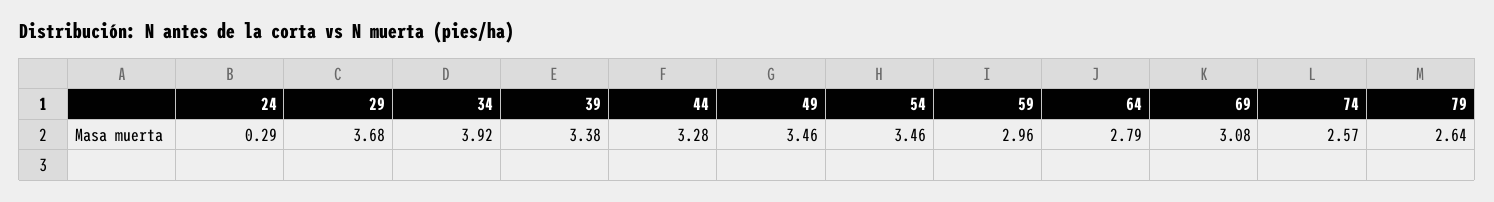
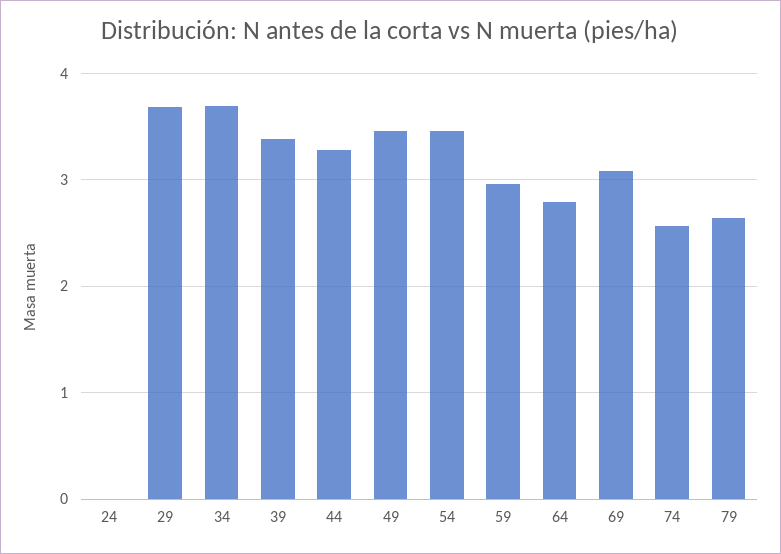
24: 0.29 -> 0
34: 3.92 -> 3.7

